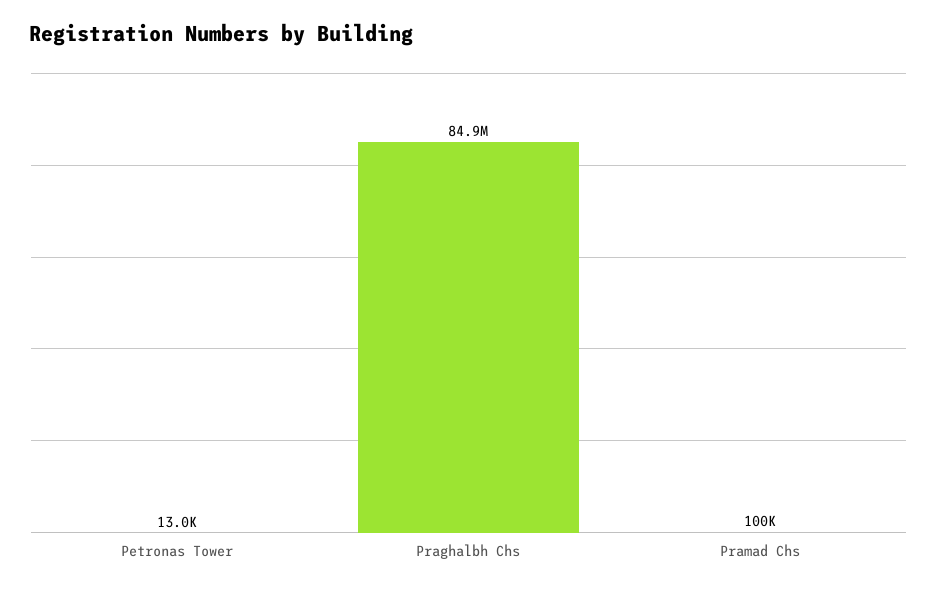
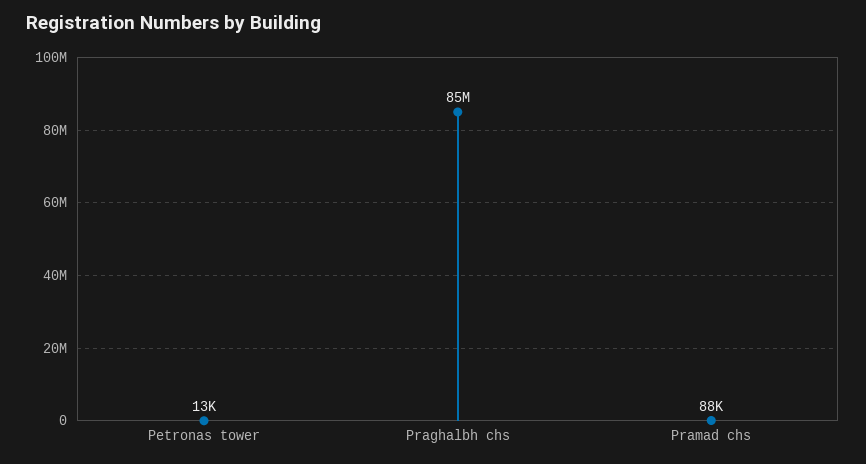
Pramad Chs: 100000 -> 88000

